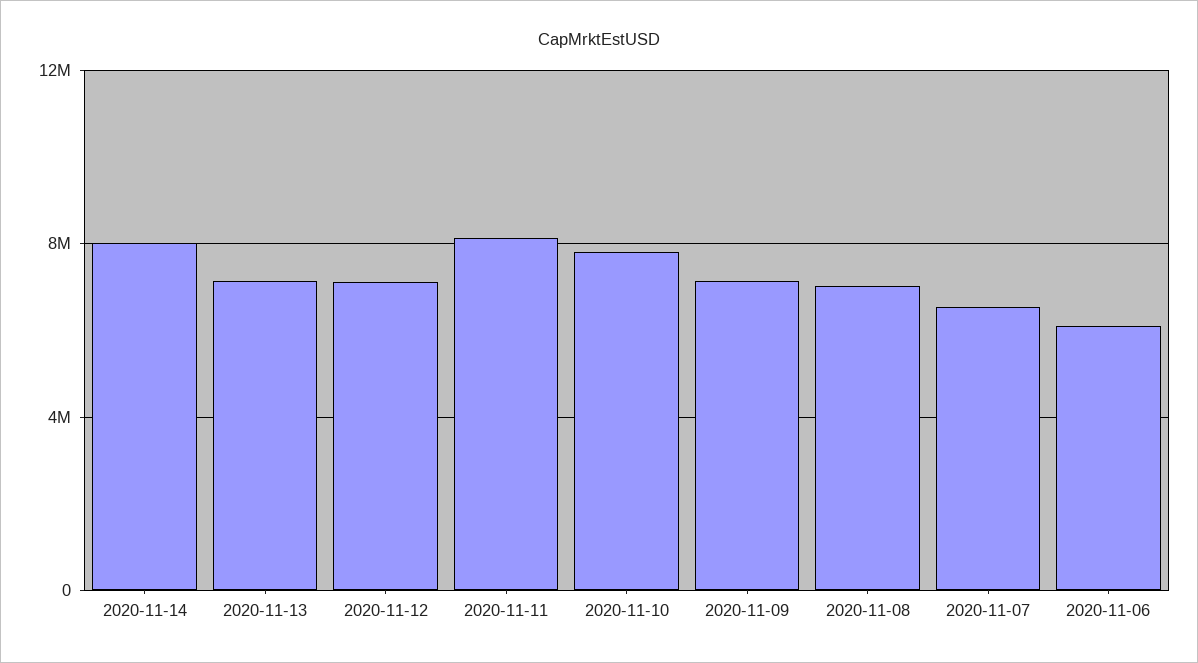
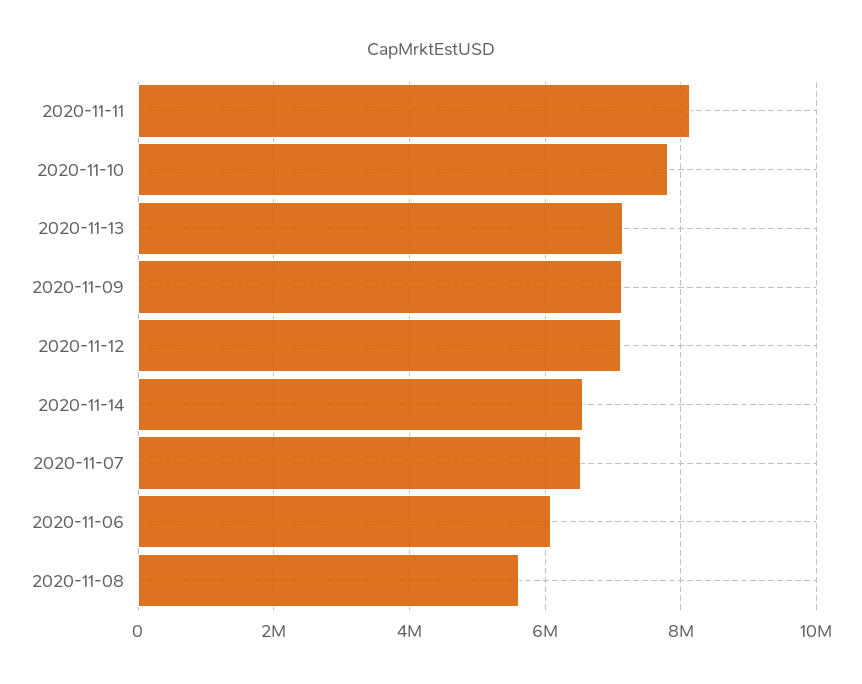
2020-11-14: 8000000 -> 6600000
2020-11-08: 7000000 -> 5600000

